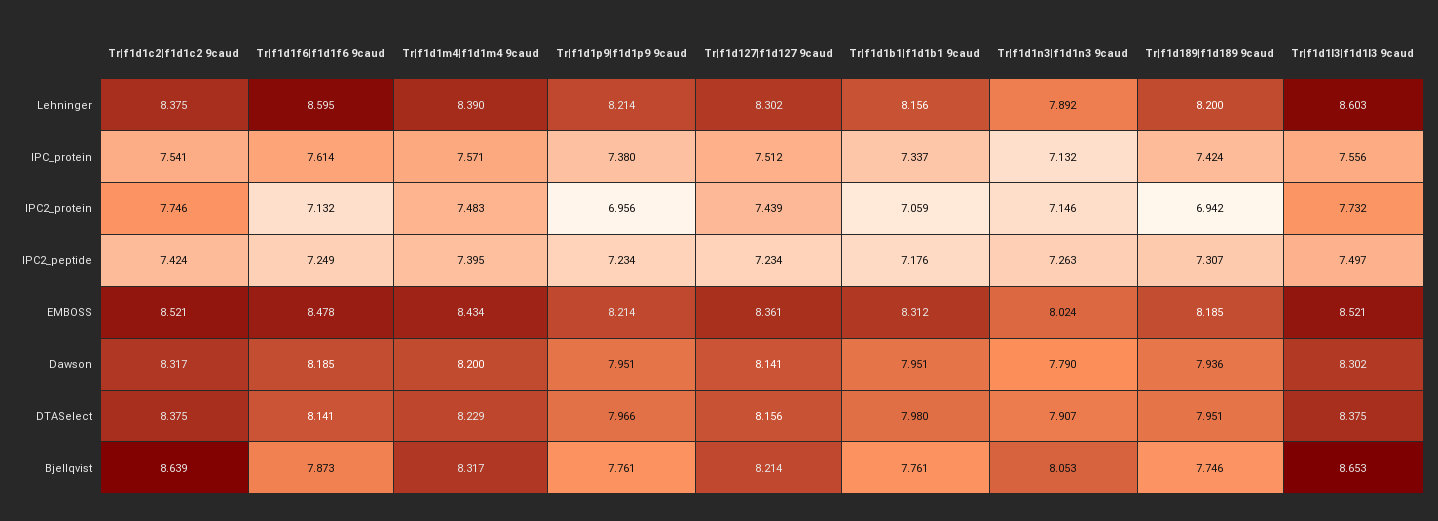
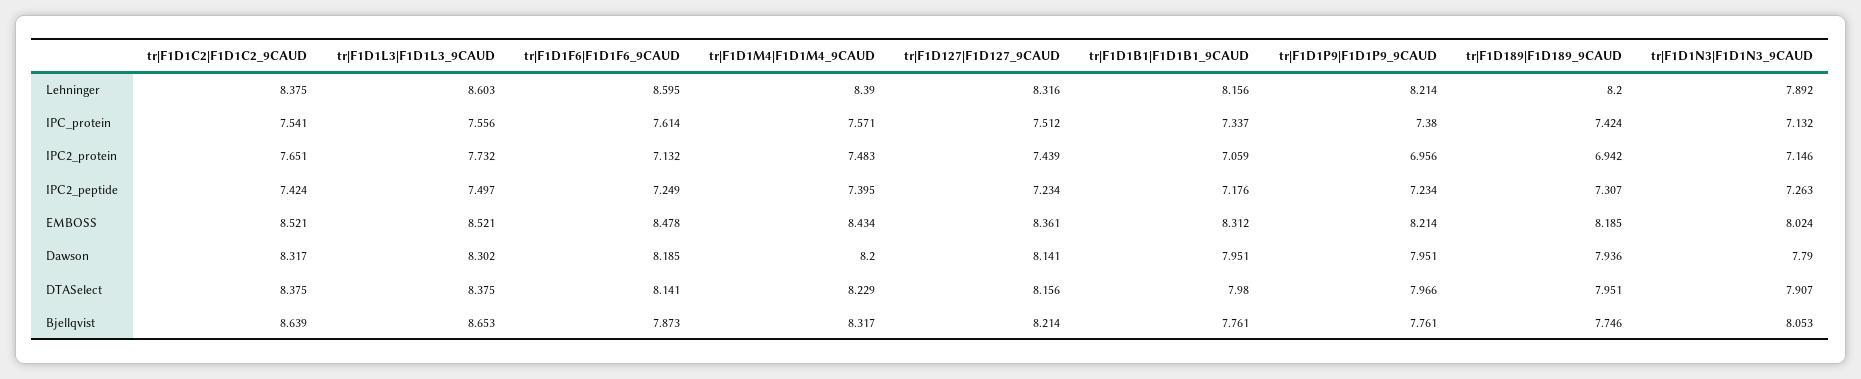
Tr|f1d127|f1d127 9caud, Lehninger: 8.302 -> 8.316
Tr|f1d1c2|f1d1c2 9caud, IPC2_protein: 7.746 -> 7.651

